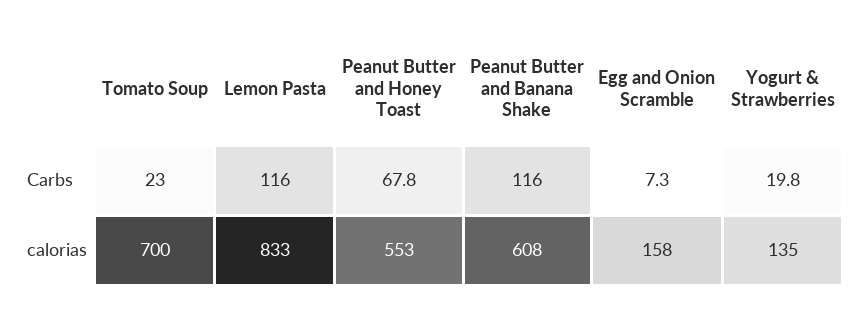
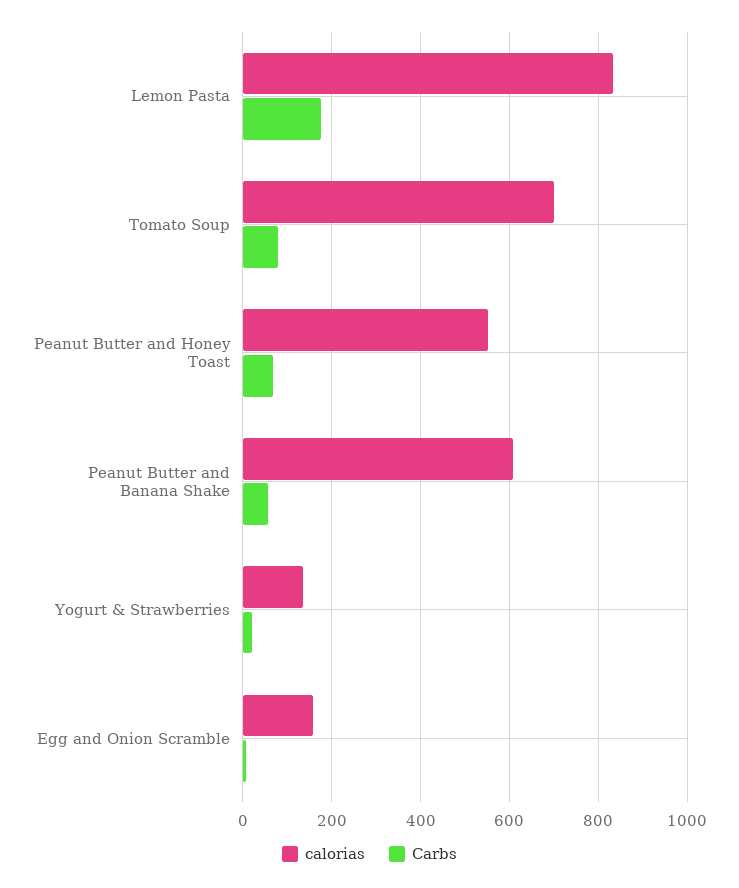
Carbs, Tomato Soup: 23 -> 80
Carbs, Lemon Pasta: 116 -> 180
Carbs, Peanut Butter and Banana Shake: 116 -> 60

